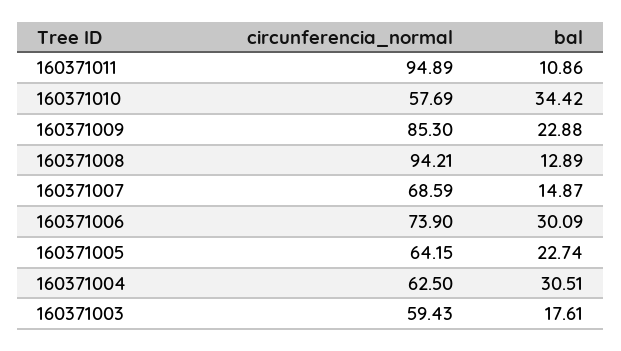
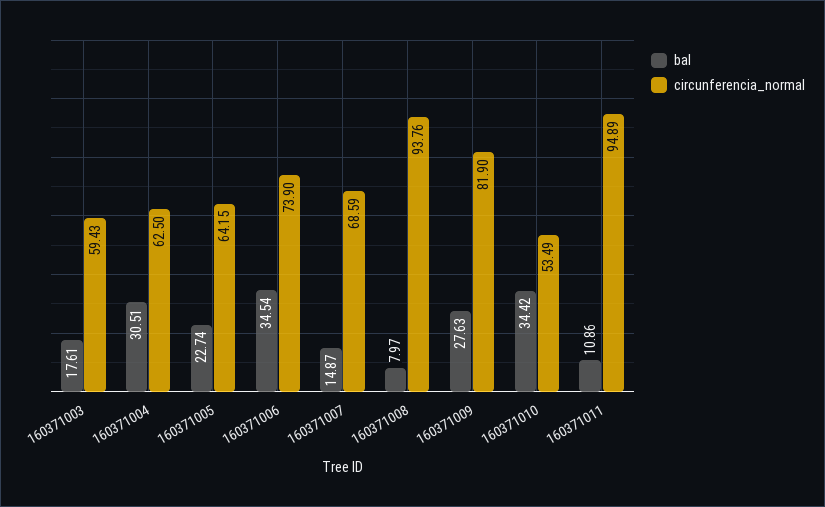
circunferencia_normal, 160371010: 57.69 -> 53.49
circunferencia_normal, 160371009: 85.3 -> 81.9
bal, 160371009: 22.88 -> 27.63
circunferencia_normal, 160371008: 94.21 -> 93.76
bal, 160371008: 12.89 -> 7.97
bal, 160371006: 30.09 -> 34.54

